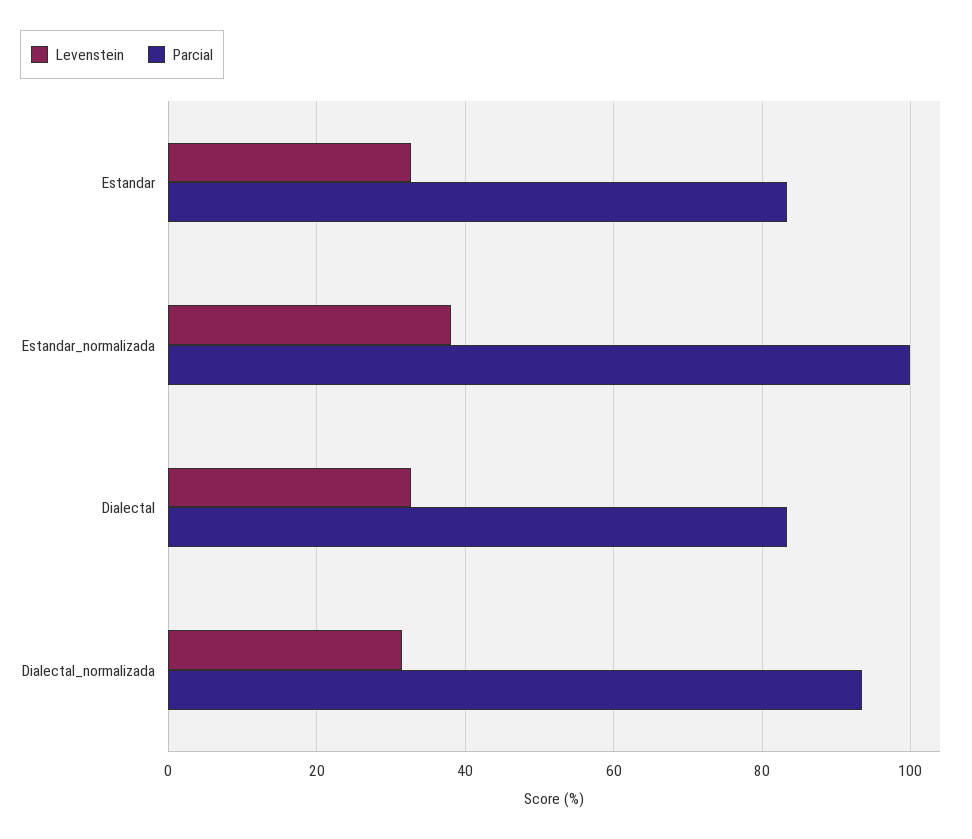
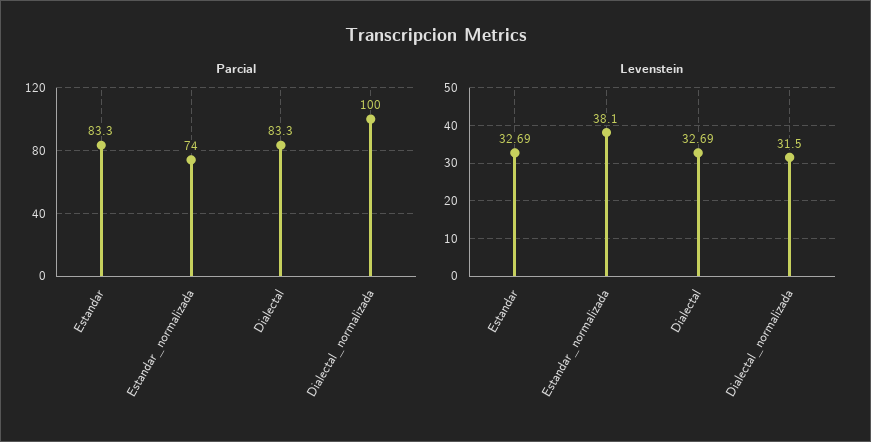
Parcial, Estandar_normalizada: 100 -> 74
Parcial, Dialectal_normalizada: 94 -> 100

